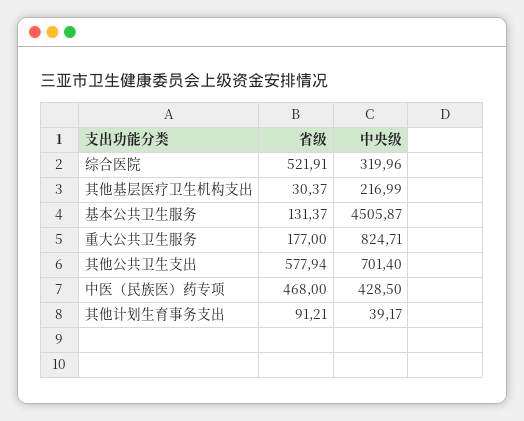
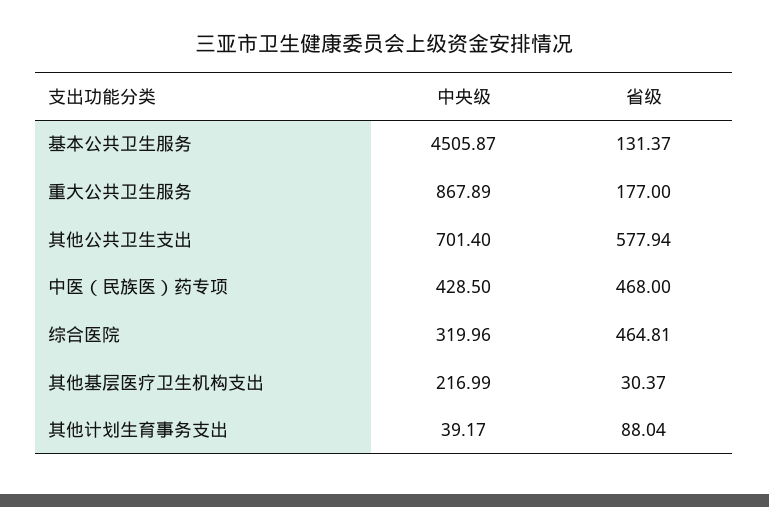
省级, 综合医院: 521.91 -> 464.81
中央级, 重大公共卫生服务: 824.71 -> 867.89
省级, 其他计划生育事务支出: 91.21 -> 88.04

